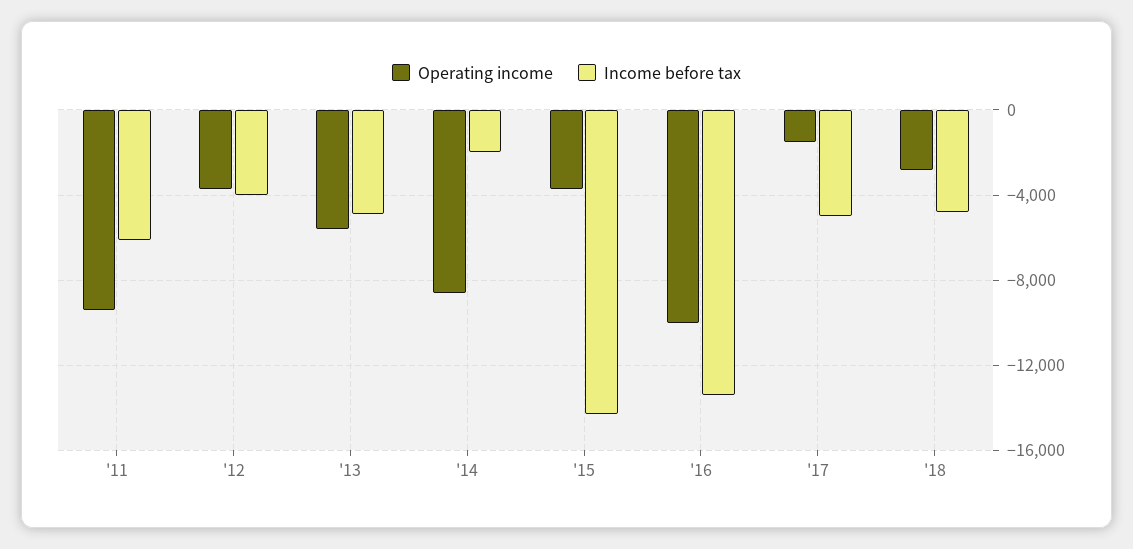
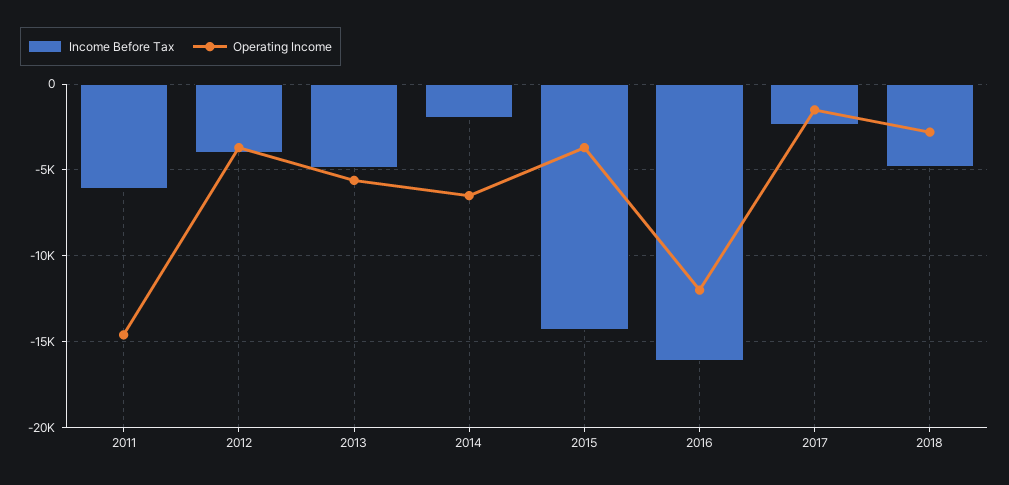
Operating income, '11: -9500 -> -14500
Operating income, '14: -8500 -> -6500
Operating income, '16: -10000 -> -12000
Income before tax, '16: -13500 -> -16000
Income before tax, '17: -5000 -> -2500

